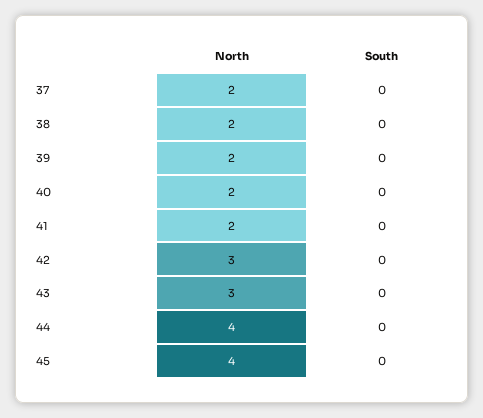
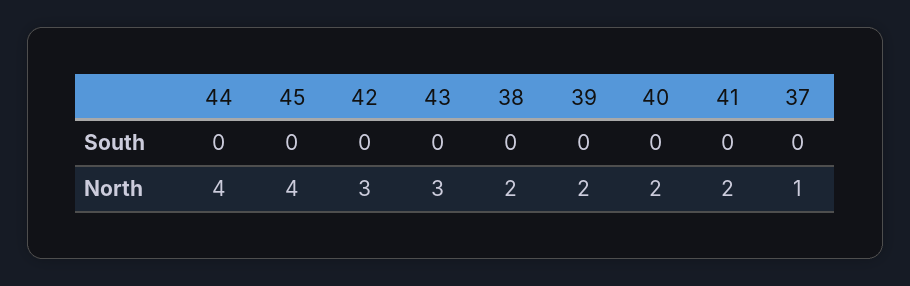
North, 37: 2 -> 1

